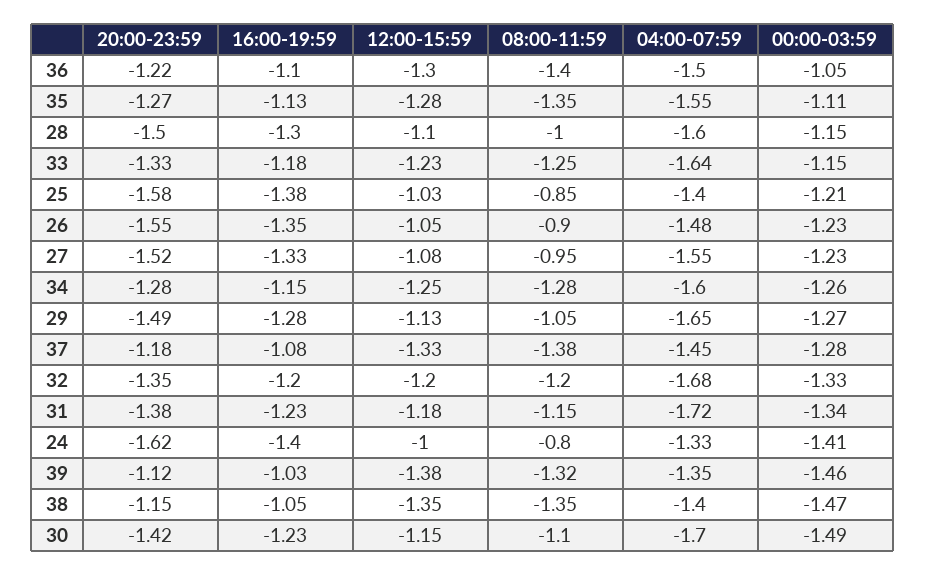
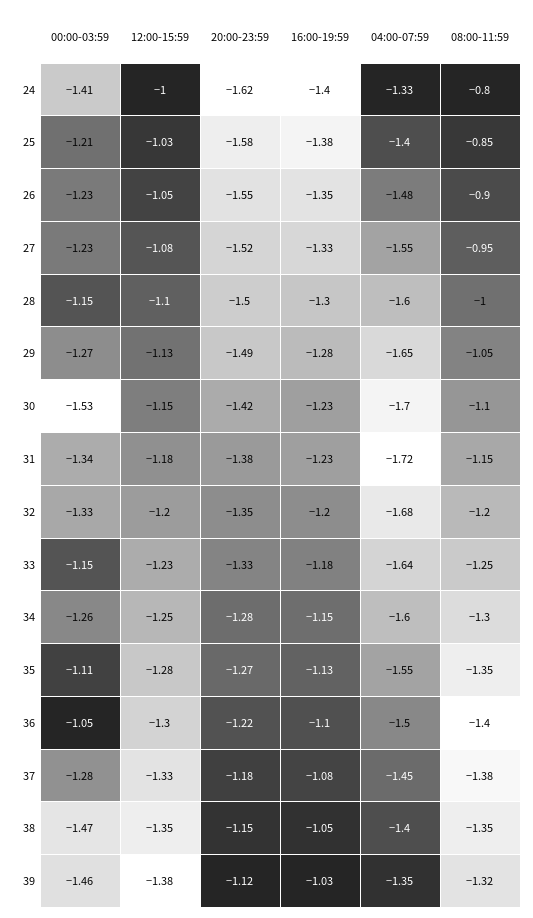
08:00-11:59, 34: -1.28 -> -1.3
00:00-03:59, 30: -1.49 -> -1.53

